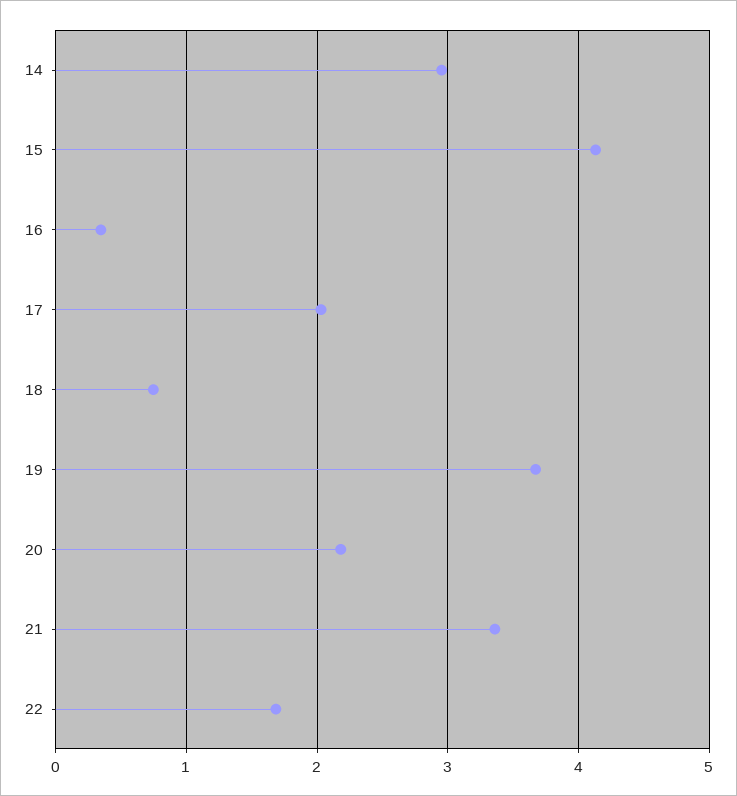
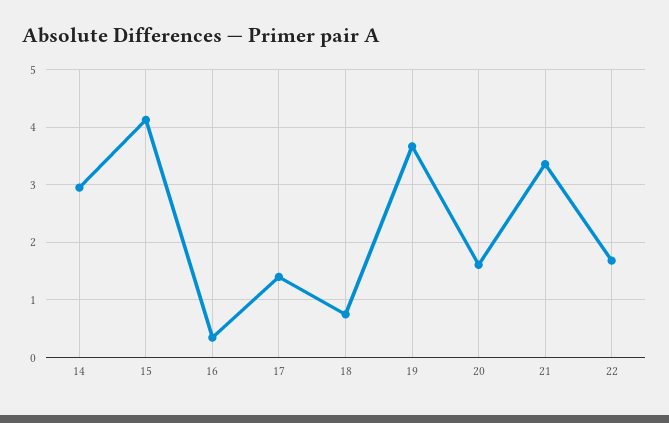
17: 2 -> 1.4
20: 2.2 -> 1.6

